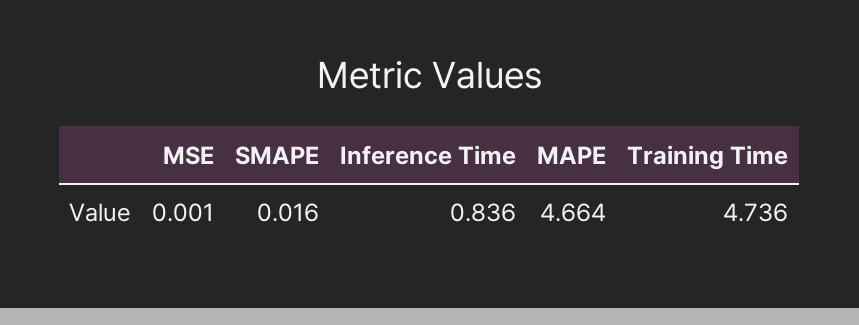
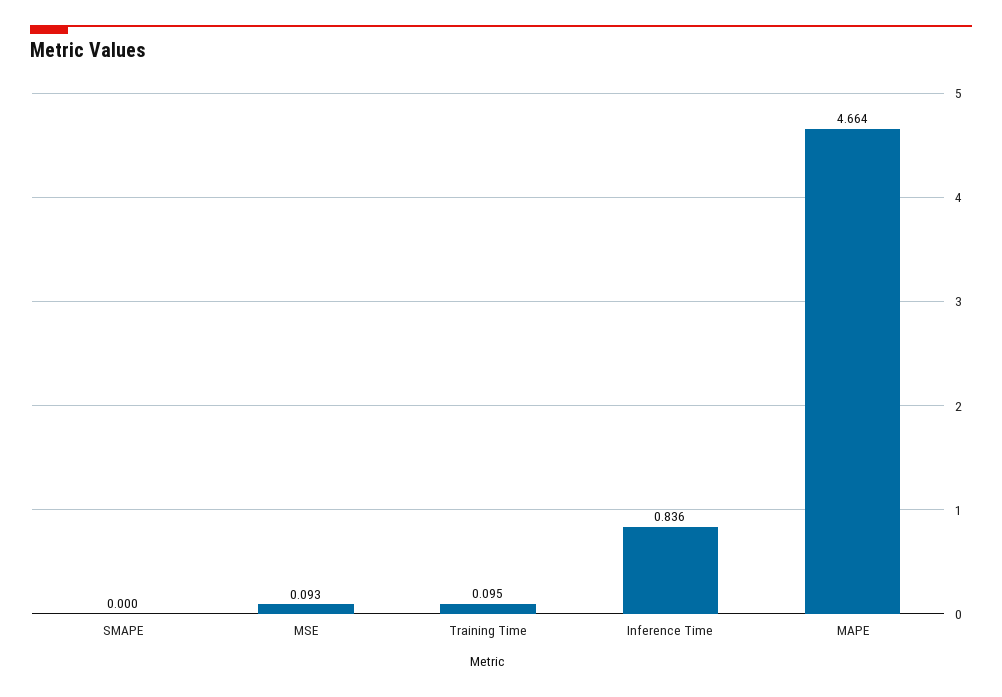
MSE: 0.001 -> 0.093
SMAPE: 0.016 -> 0
Training Time: 4.736 -> 0.095

